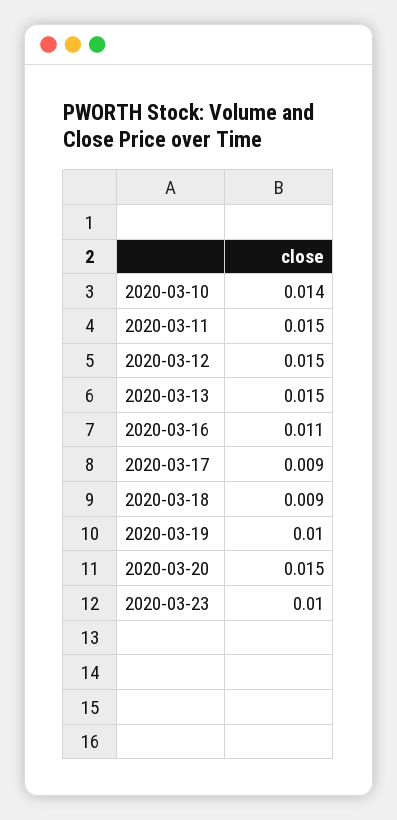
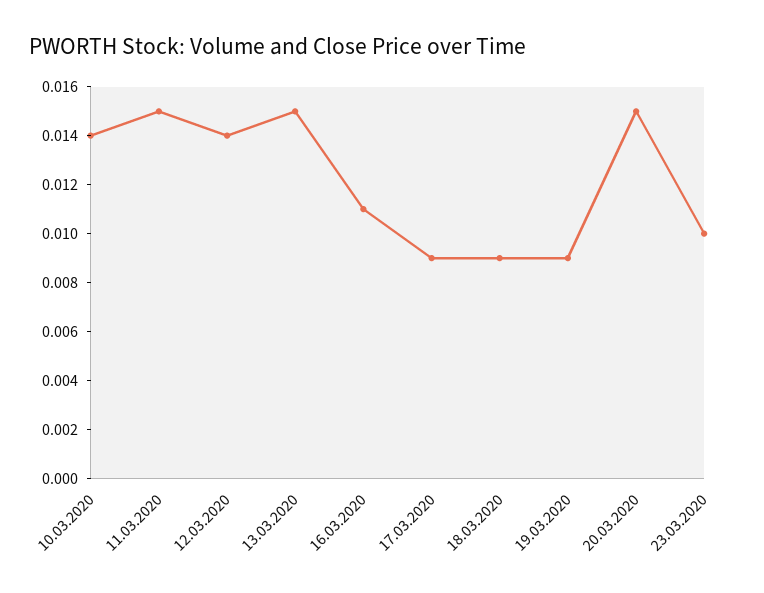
2020-03-12: 0.015 -> 0.014
2020-03-19: 0.01 -> 0.009

